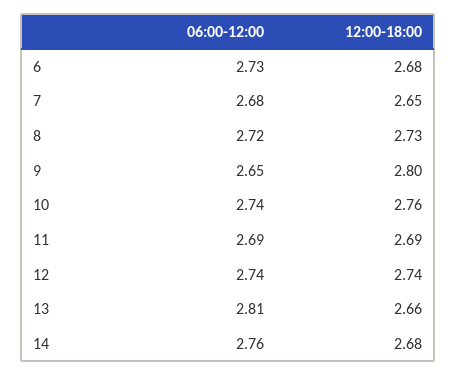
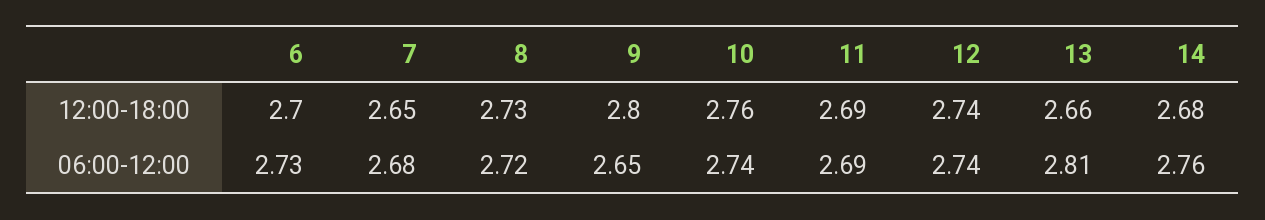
12:00-18:00, 6: 2.68 -> 2.7

